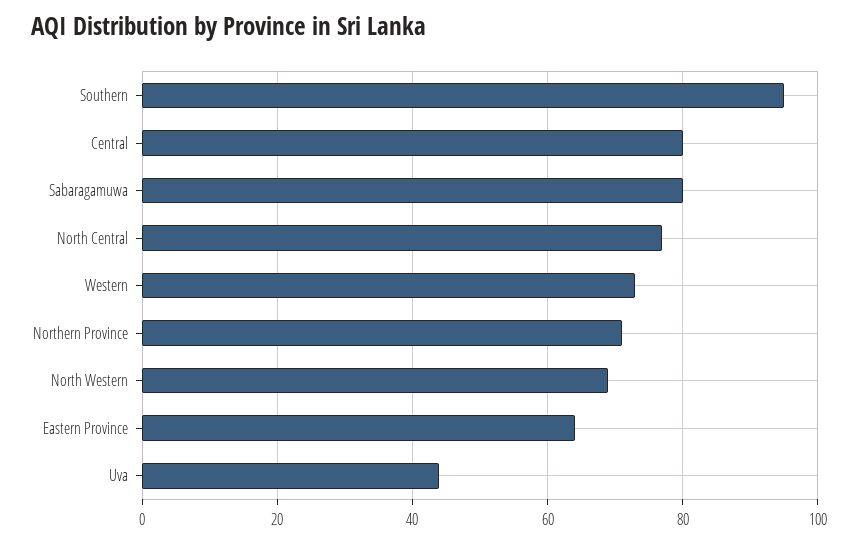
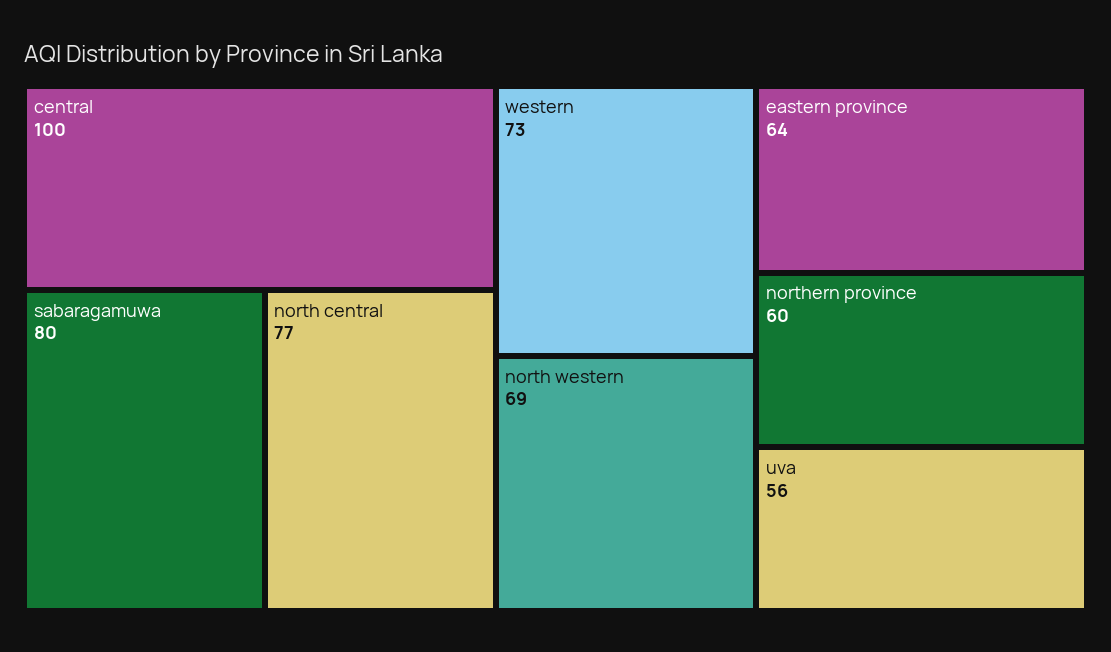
Southern: 95 -> none
Central: 80 -> 100
Northern Province: 70 -> 60
Uva: 45 -> 56

